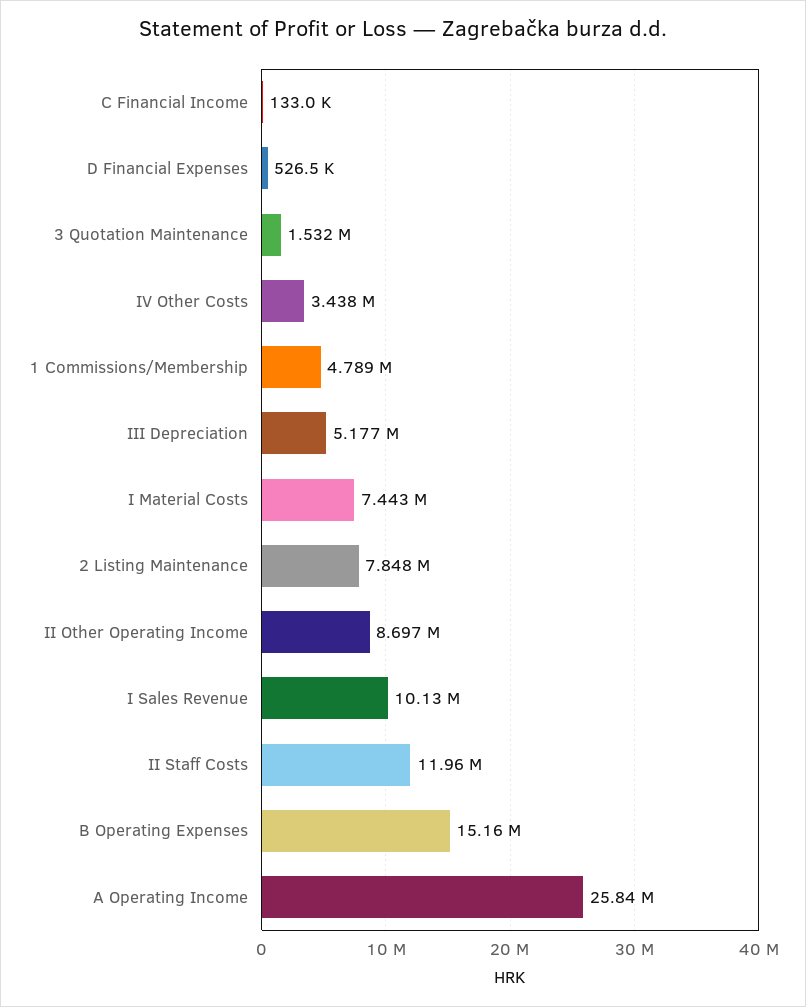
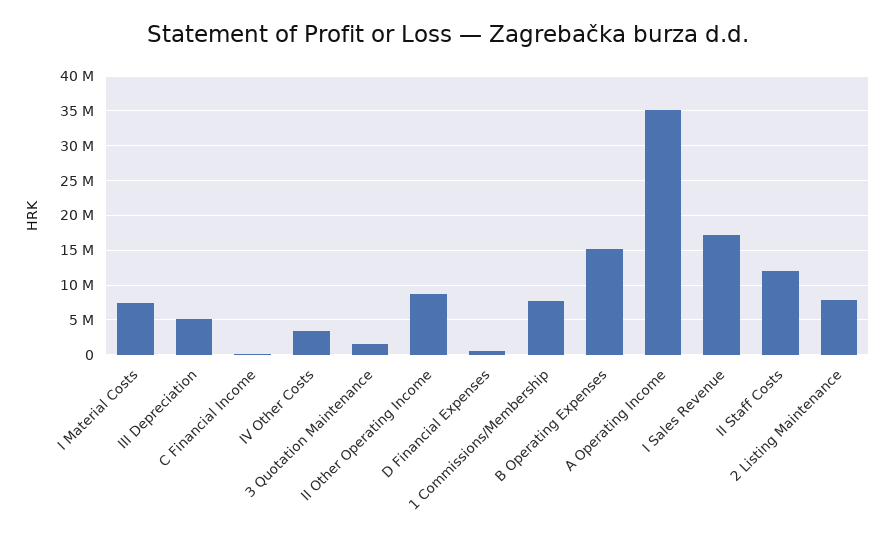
1 Commissions/Membership: 4789000 -> 8000000
I Sales Revenue: 10130000 -> 17000000
A Operating Income: 25840000 -> 35000000

